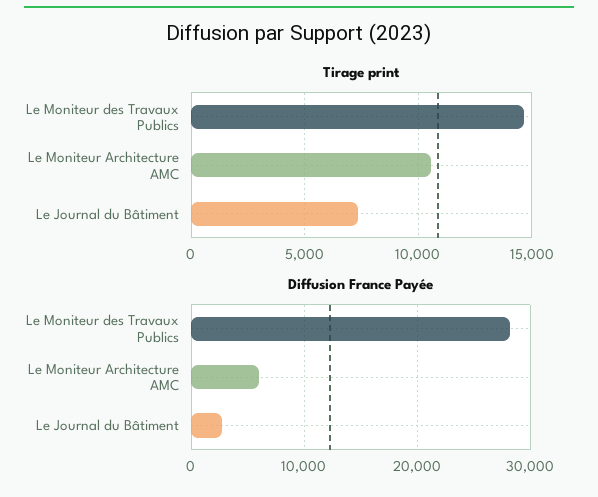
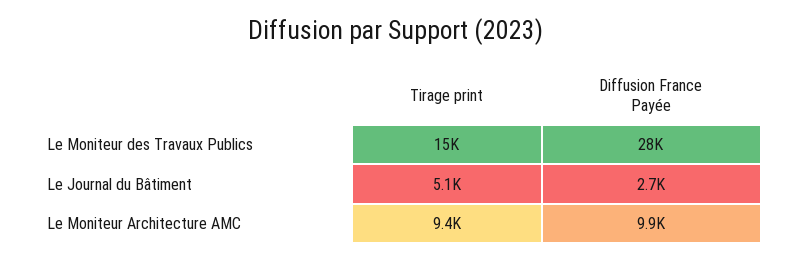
Tirage print, Le Moniteur Architecture AMC: 10500 -> 9400
Tirage print, Le Journal du Bâtiment: 7500 -> 5100
Diffusion France Payée, Le Moniteur Architecture AMC: 6000 -> 9900

